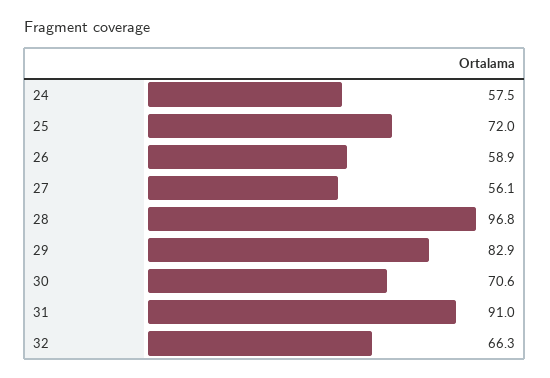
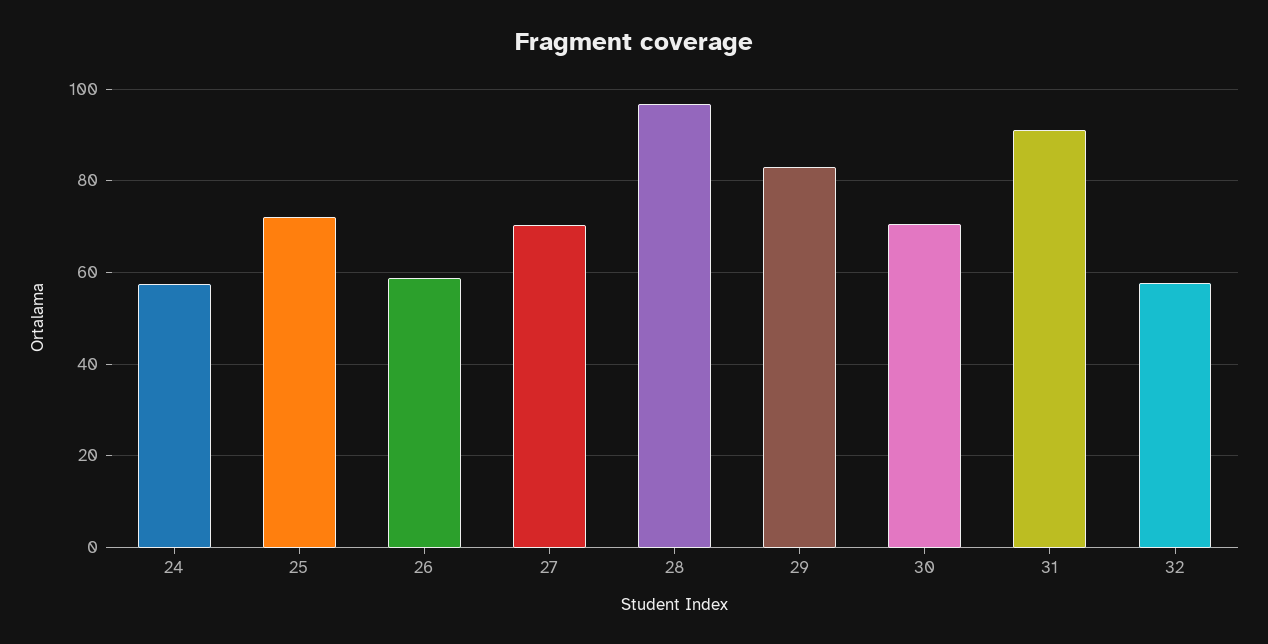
27: 56.1 -> 70
32: 66.3 -> 58

